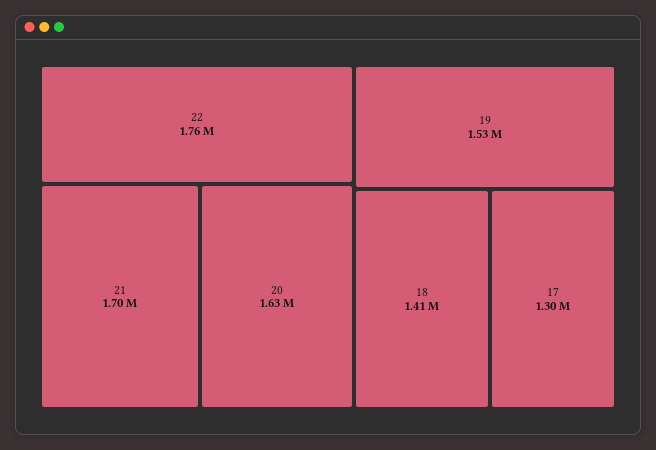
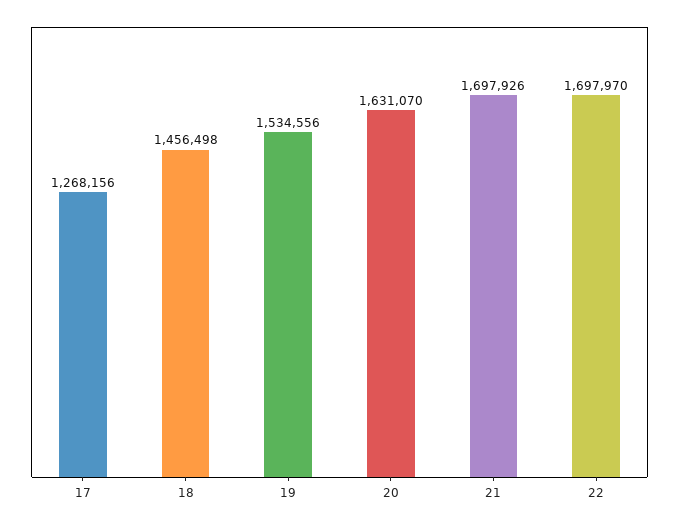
22: 1760000 -> 1697970
18: 1410000 -> 1456498
17: 1300000 -> 1268156

